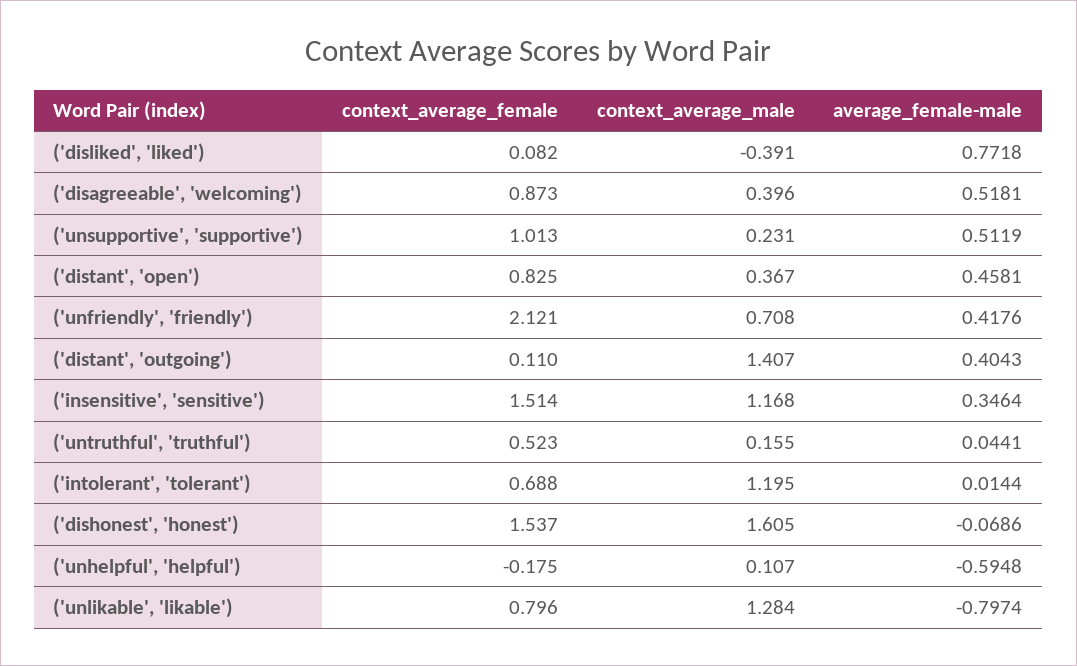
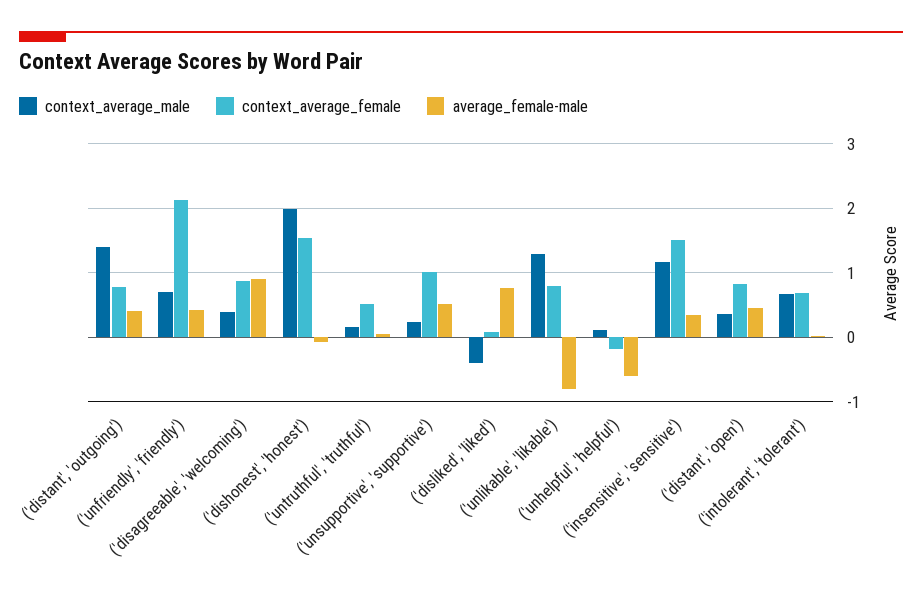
average_female-male, ('disagreeable', 'welcoming'): 0.5181 -> 0.9
context_average_female, ('distant', 'outgoing'): 0.11 -> 0.8
context_average_male, ('intolerant', 'tolerant'): 1.195 -> 0.7
context_average_male, ('dishonest', 'honest'): 1.605 -> 2

